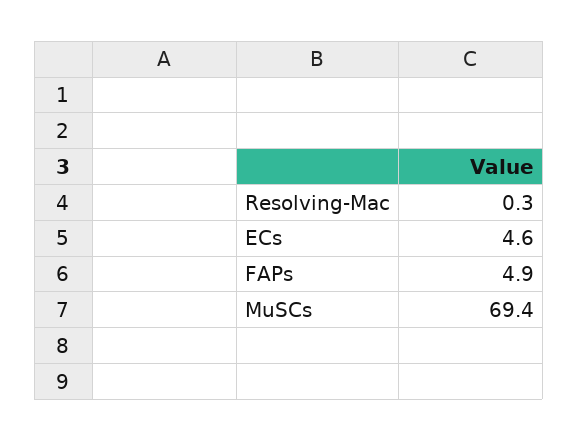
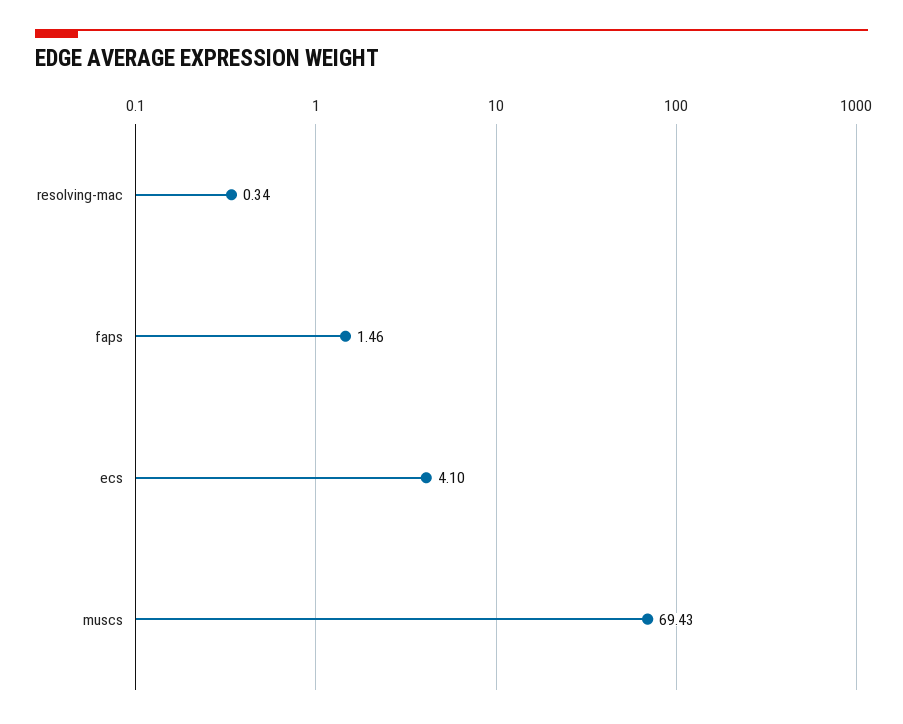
ECs: 4.6 -> 4.1
FAPs: 4.9 -> 1.46

